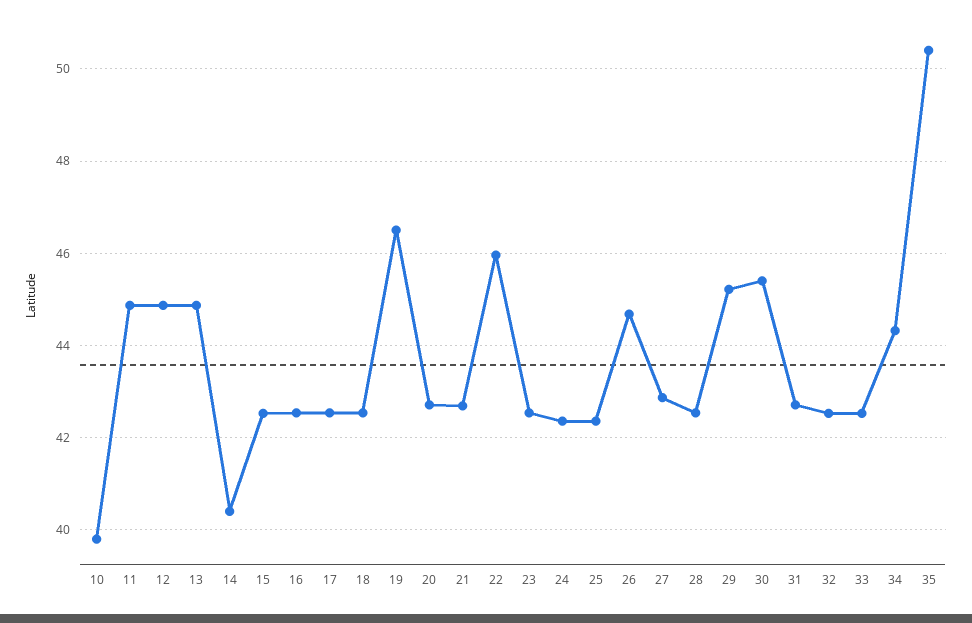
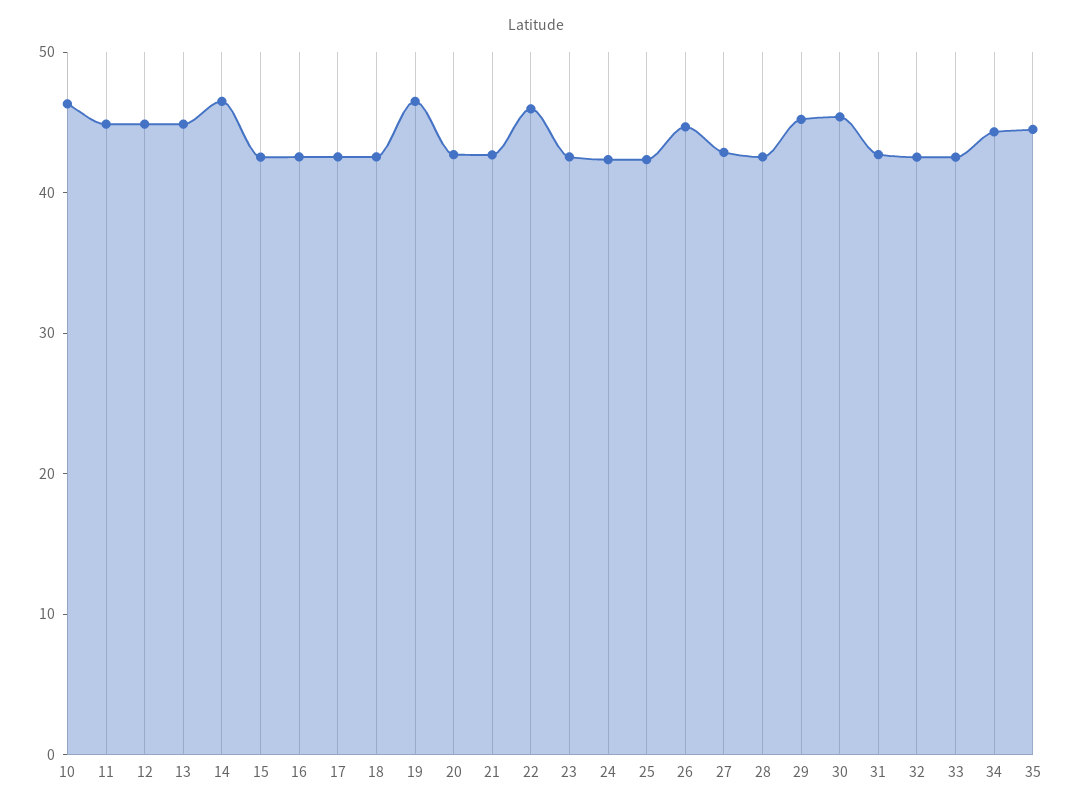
10: 39.8 -> 46
14: 40.4 -> 46
35: 50.4 -> 44

